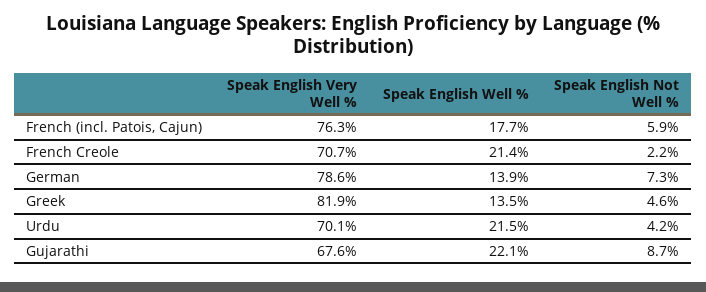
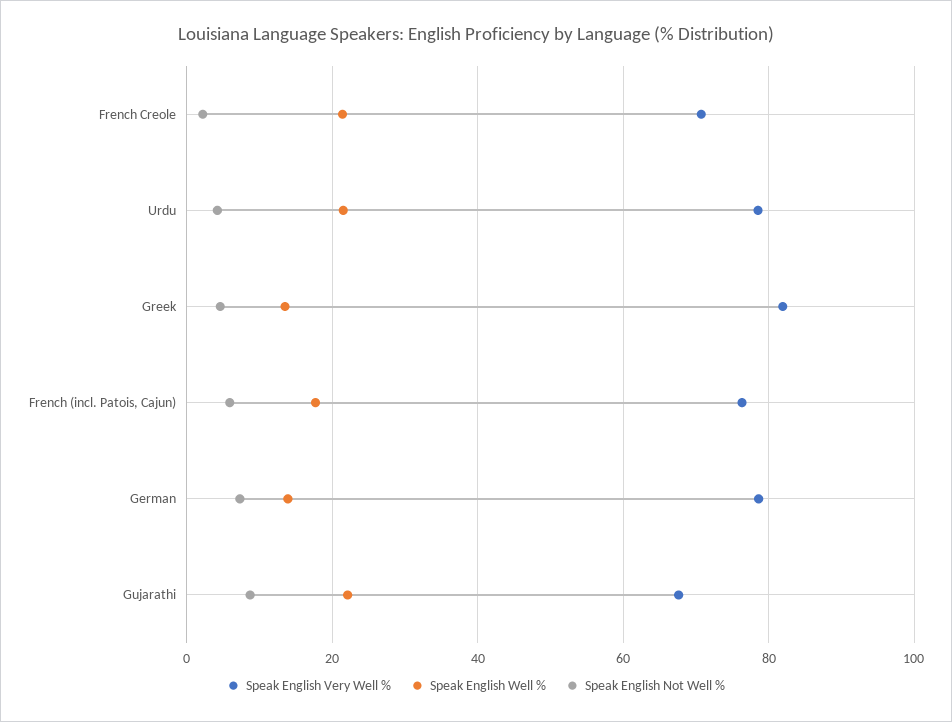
Speak English Very Well %, Urdu: 70.1 -> 78

